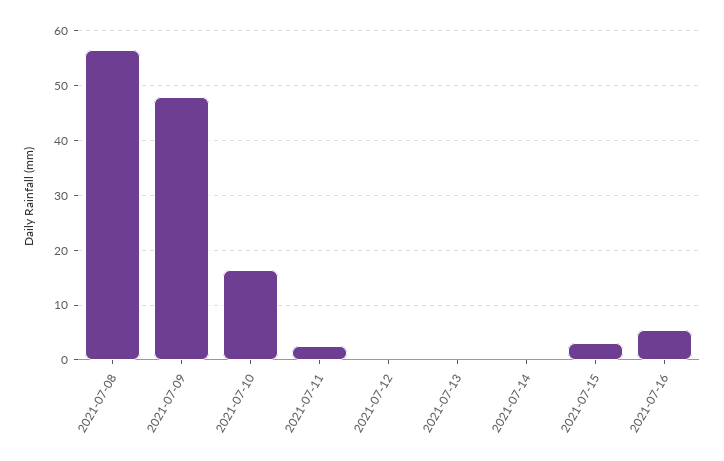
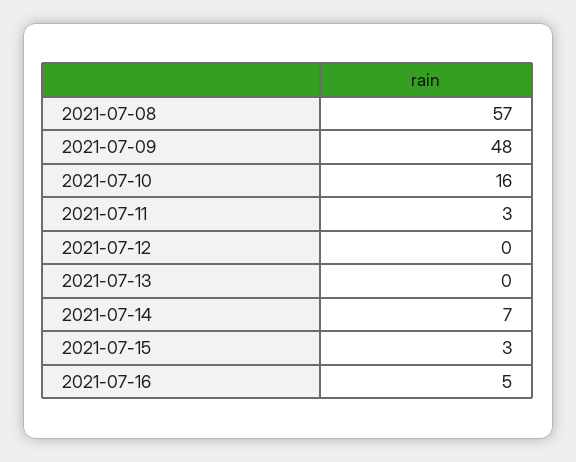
2021-07-14: 0 -> 7

